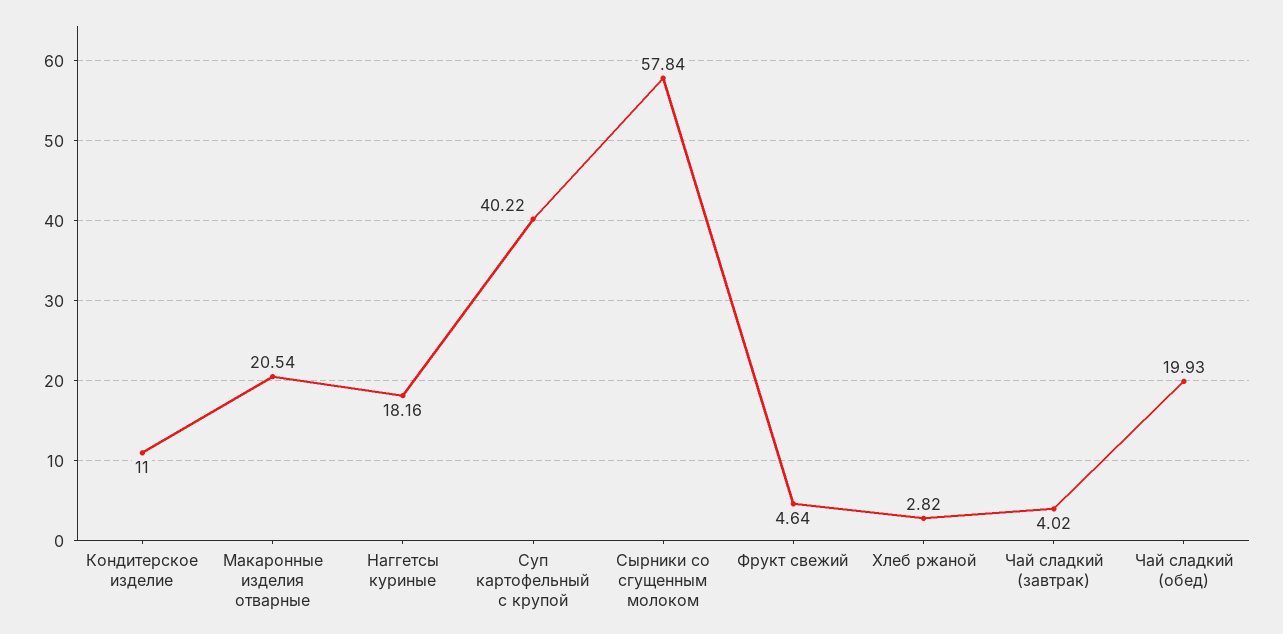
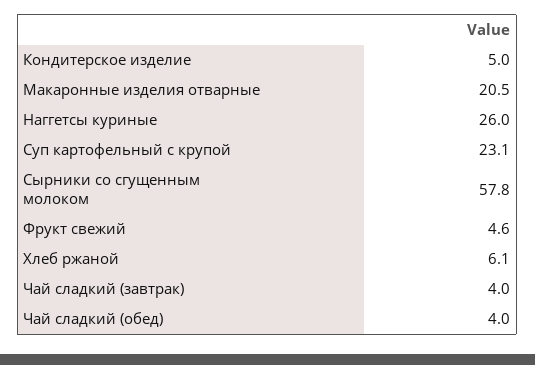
Кондитерское изделие: 11 -> 5
Наггетсы куриные: 18.16 -> 26
Суп картофельный с крупой: 40.22 -> 23.1
Хлеб ржаной: 2.82 -> 6.1
Чай сладкий (обед): 19.93 -> 4

